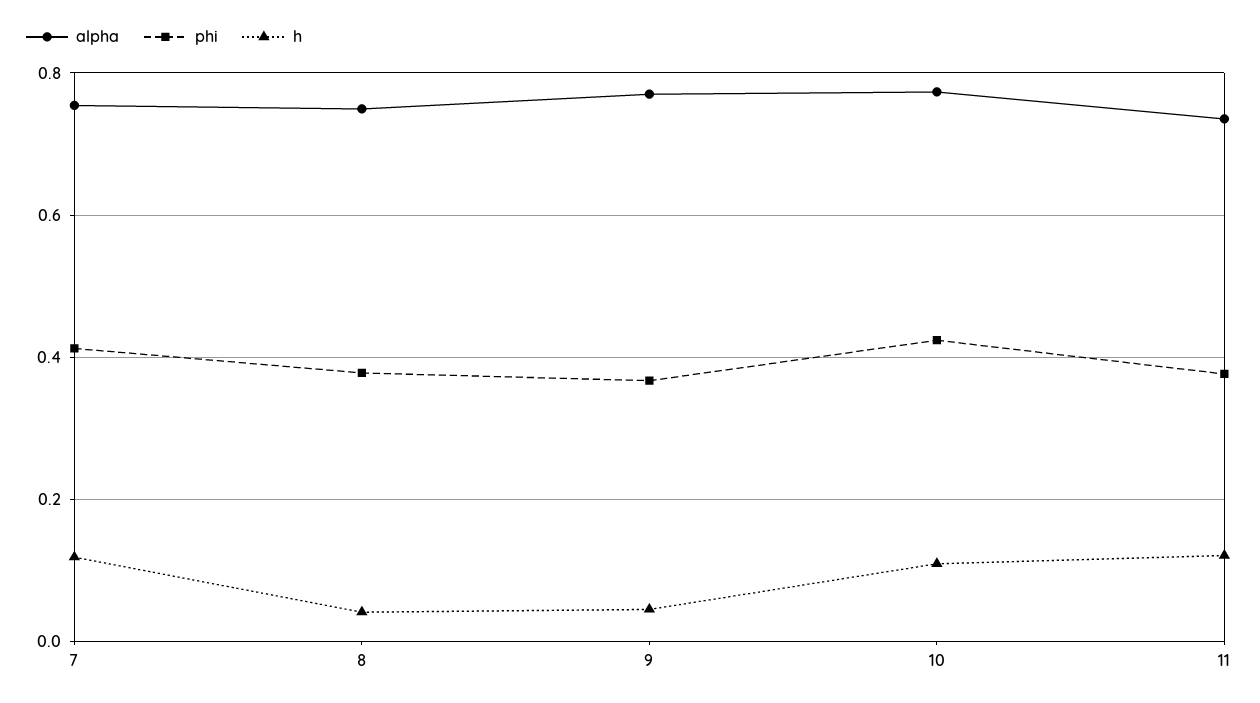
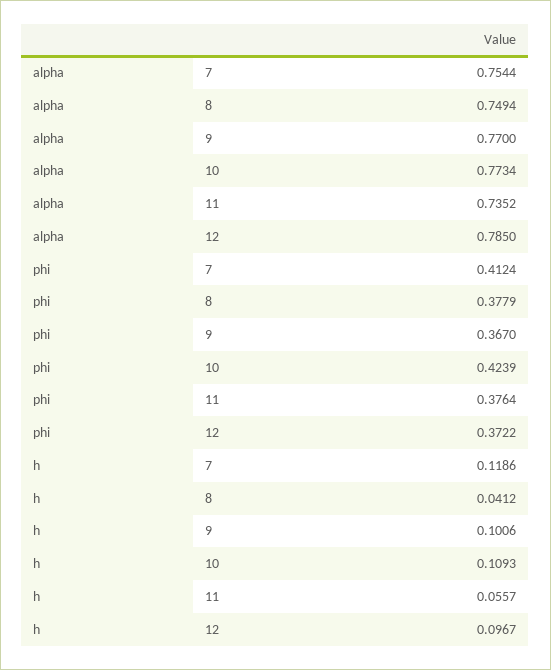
h, 9: 0.04 -> 0.1006
h, 11: 0.12 -> 0.0557
alpha, 12: none -> 0.785
phi, 12: none -> 0.3722
h, 12: none -> 0.0967

